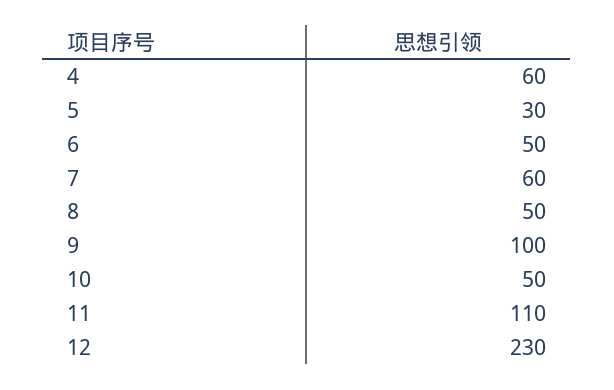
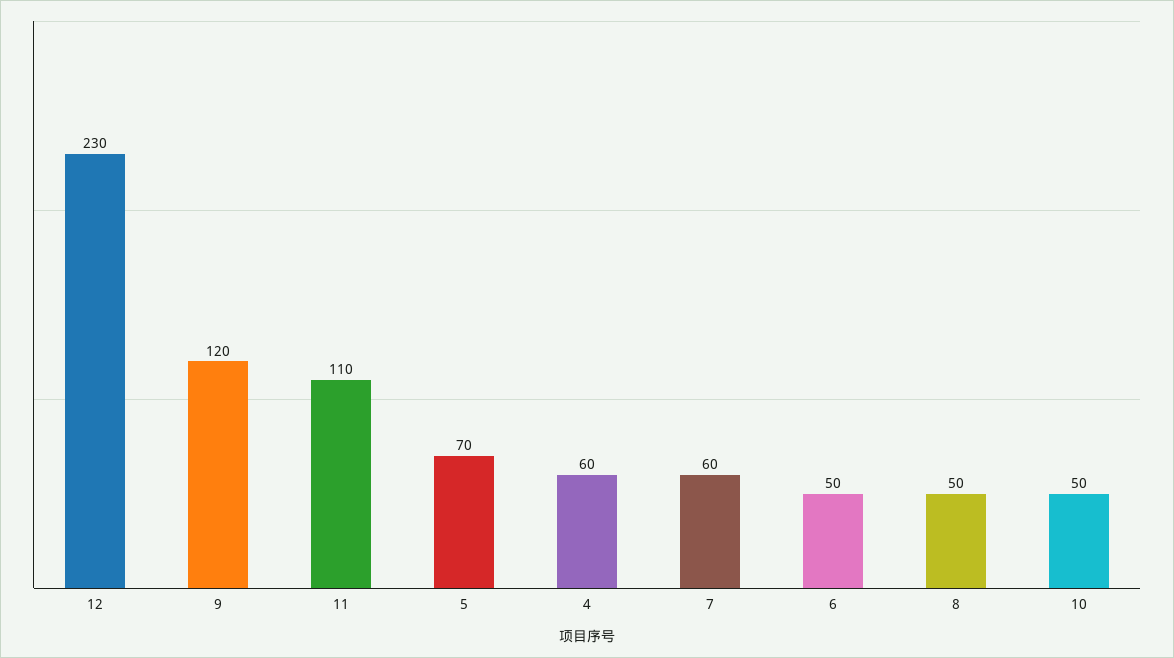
5: 30 -> 70
9: 100 -> 120

